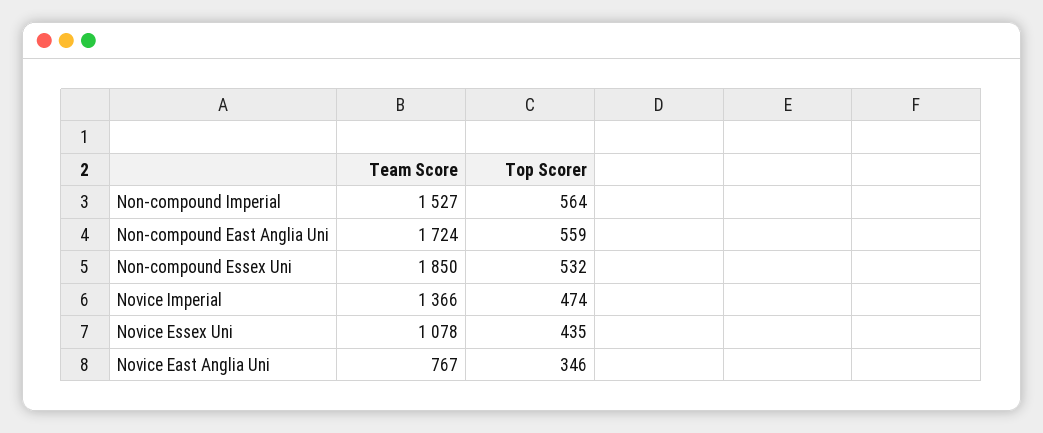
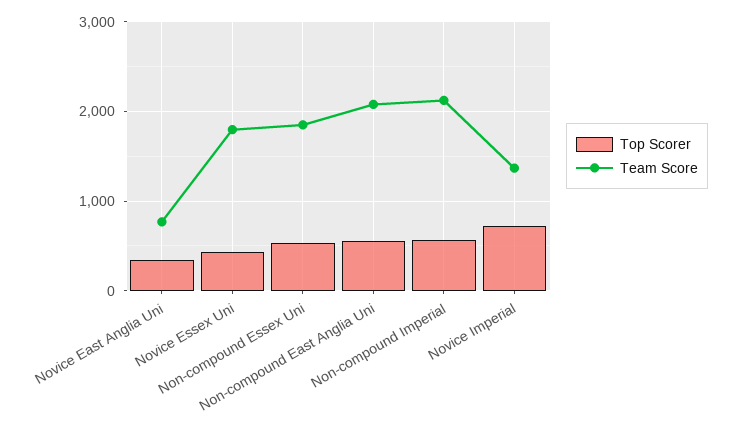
Team Score, Non-compound Imperial: 1527 -> 2100
Team Score, Non-compound East Anglia Uni: 1724 -> 2100
Top Scorer, Novice Imperial: 474 -> 700
Team Score, Novice Essex Uni: 1078 -> 1800

